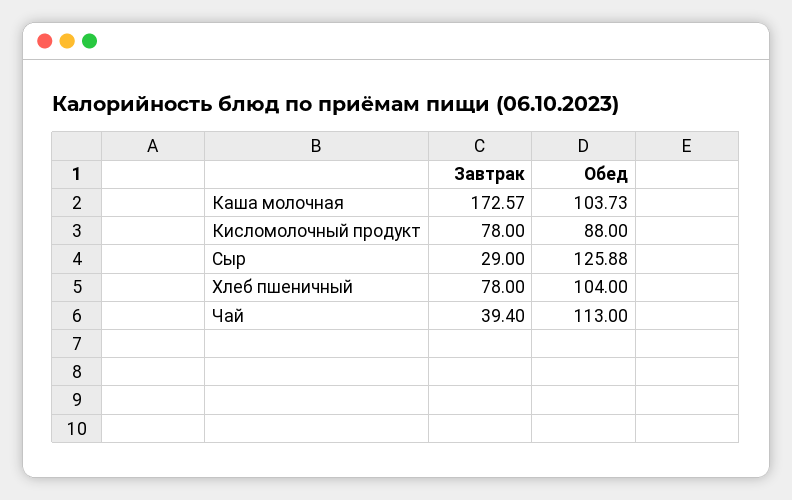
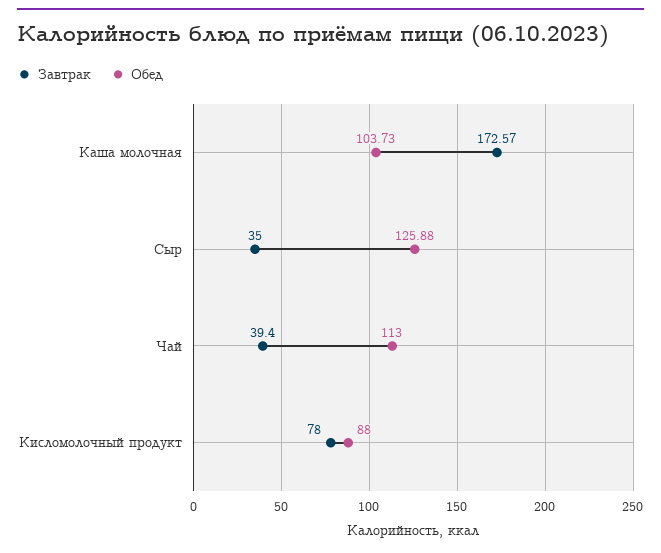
Завтрак, Сыр: 29 -> 35
Завтрак, Хлеб пшеничный: 78 -> none
Обед, Хлеб пшеничный: 104 -> none

